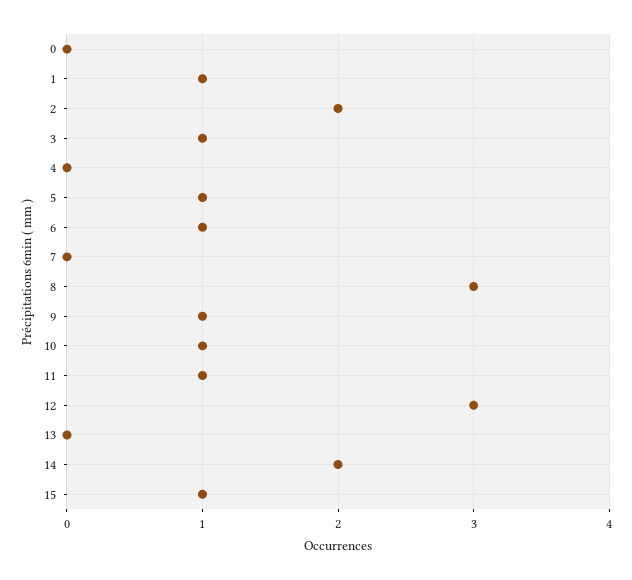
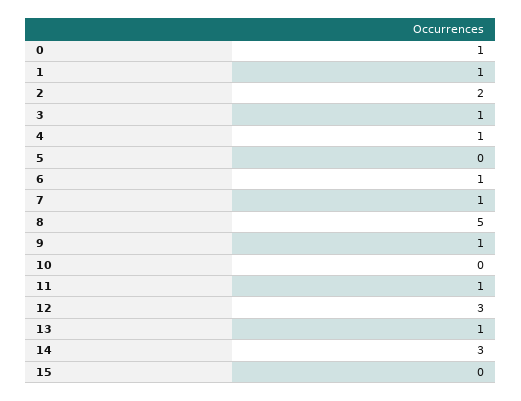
0: 0 -> 1
4: 0 -> 1
5: 1 -> 0
7: 0 -> 1
8: 3 -> 5
10: 1 -> 0
13: 0 -> 1
14: 2 -> 3
15: 1 -> 0

